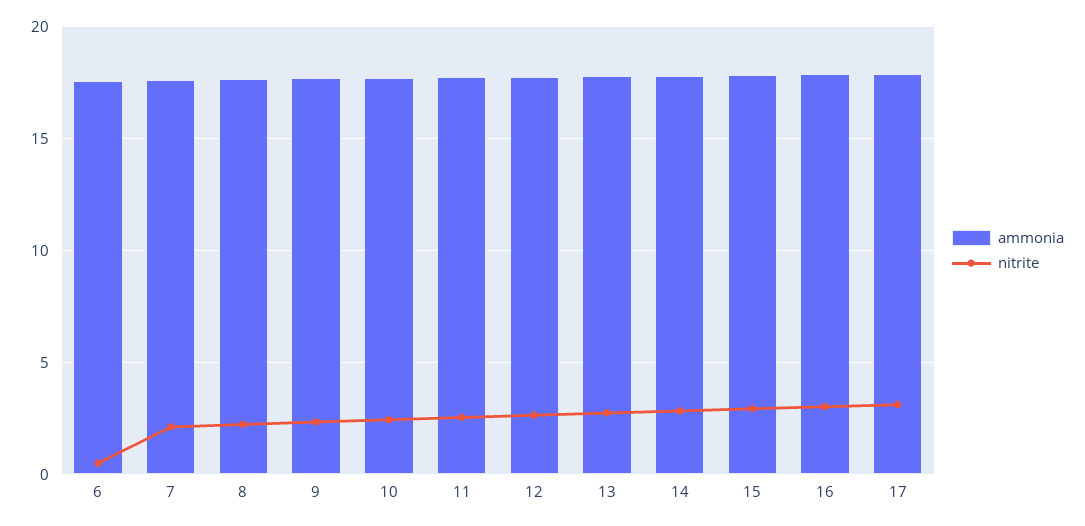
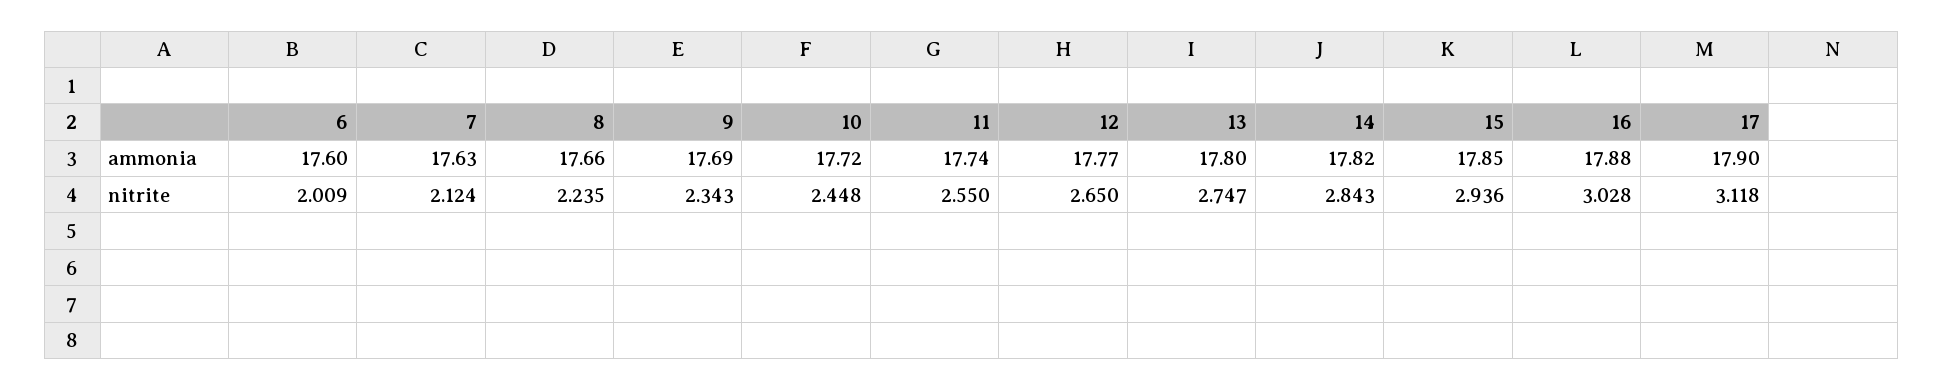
nitrite, 6: 0.5 -> 2.009

